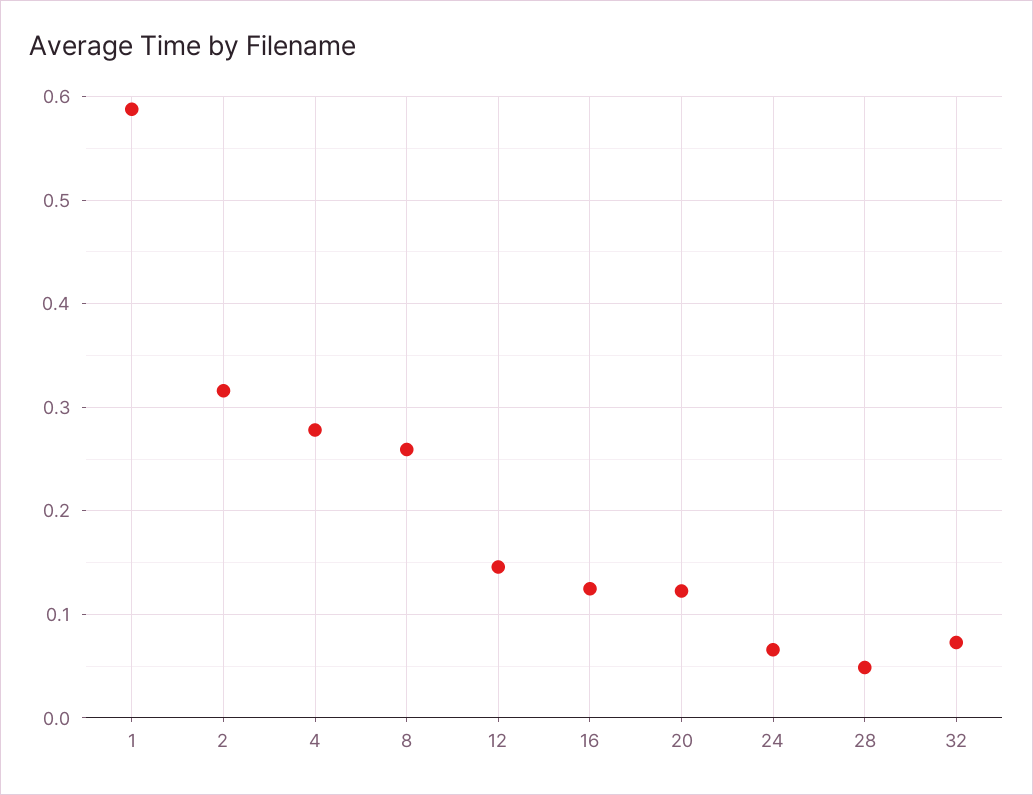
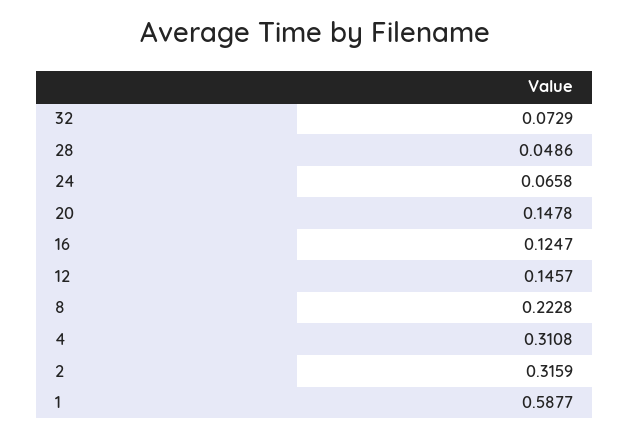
4: 0.28 -> 0.3108
8: 0.26 -> 0.2228
20: 0.12 -> 0.1478

